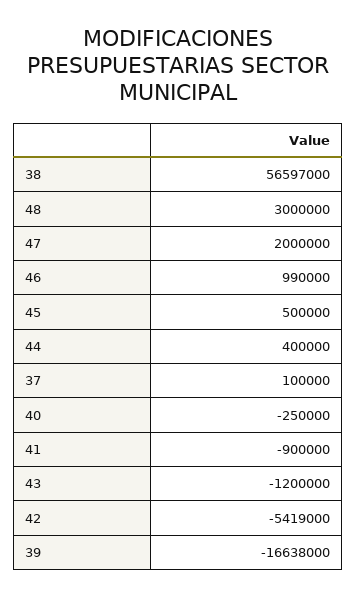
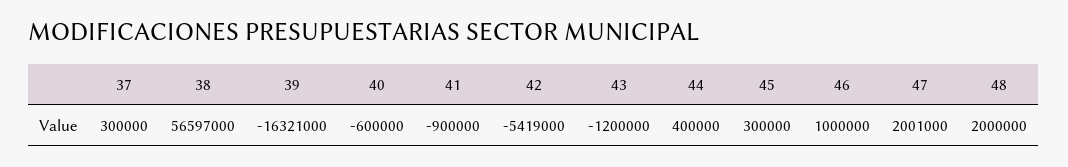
48: 3000000 -> 2000000
47: 2000000 -> 2001000
46: 990000 -> 1000000
45: 500000 -> 300000
37: 100000 -> 300000
40: -250000 -> -600000
39: -16638000 -> -16321000

